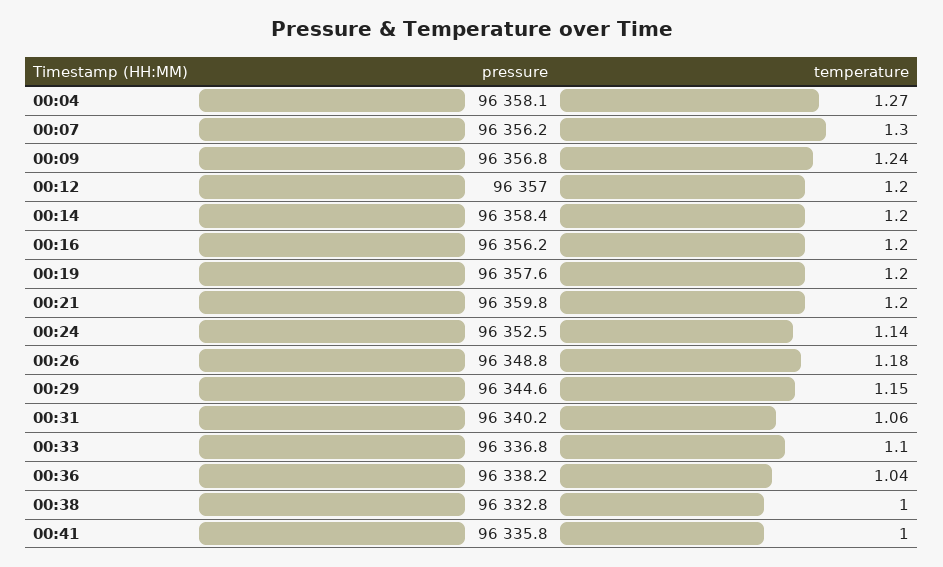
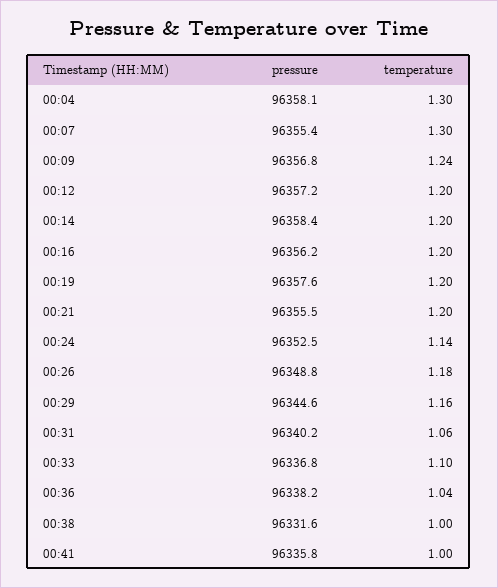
temperature, 00:04: 1.27 -> 1.3
pressure, 00:07: 96356.2 -> 96355.4
pressure, 00:12: 96357 -> 96357.2
pressure, 00:21: 96359.8 -> 96355.5
temperature, 00:29: 1.15 -> 1.16
pressure, 00:38: 96332.8 -> 96331.6

